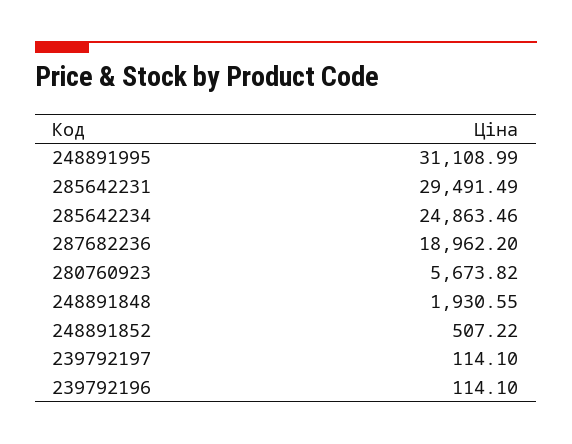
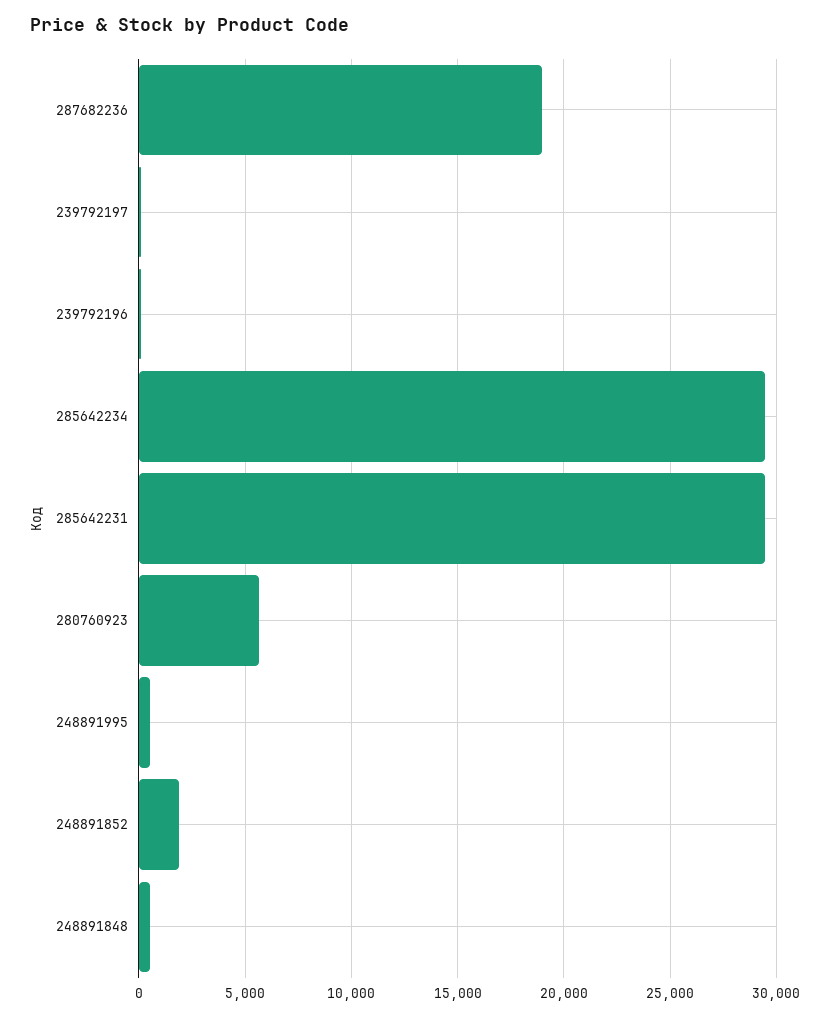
248891995: 31108.99 -> 500
285642234: 24863.46 -> 29500
248891848: 1930.55 -> 500
248891852: 507.22 -> 2000

